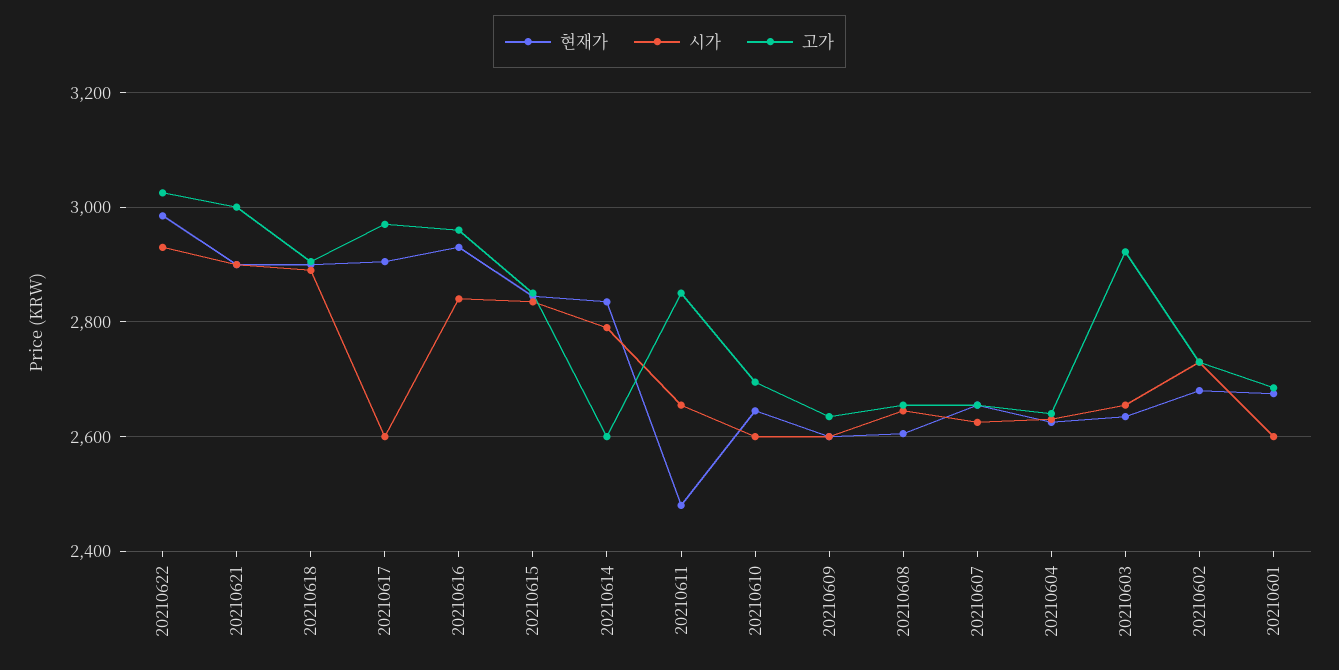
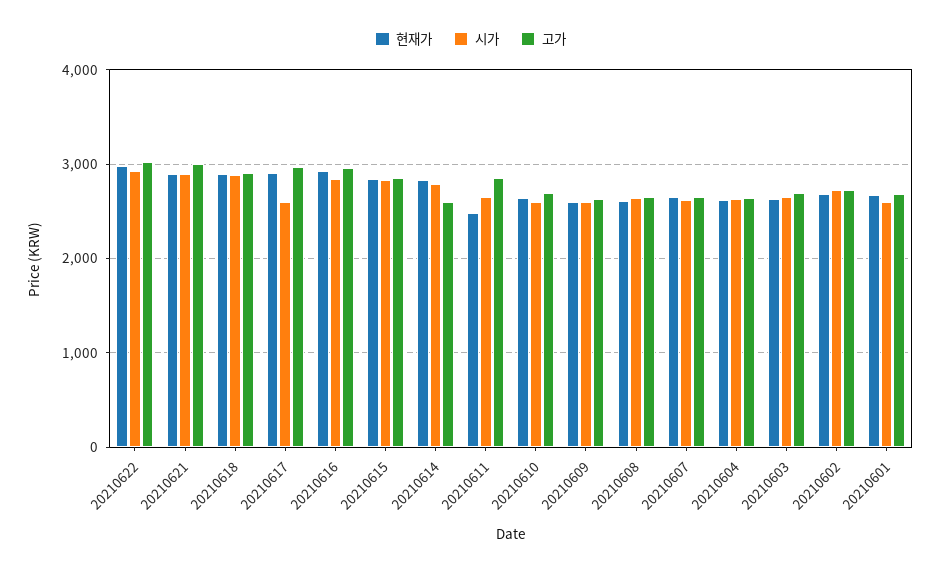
고가, 20210603: 2920 -> 2700

